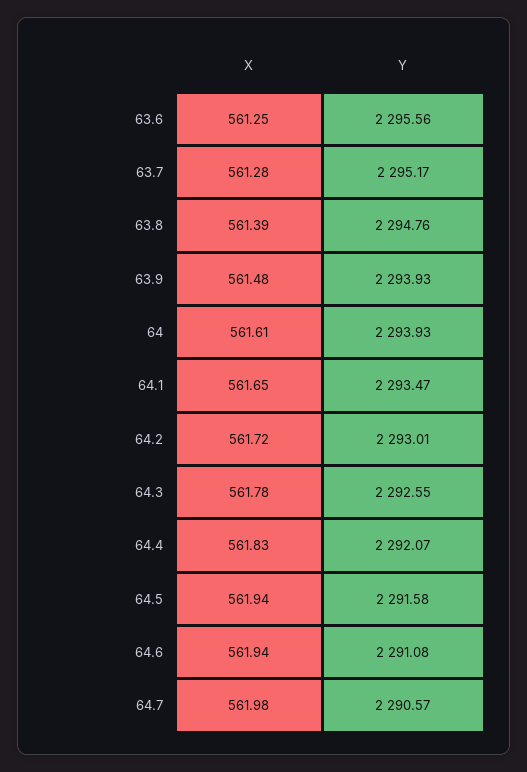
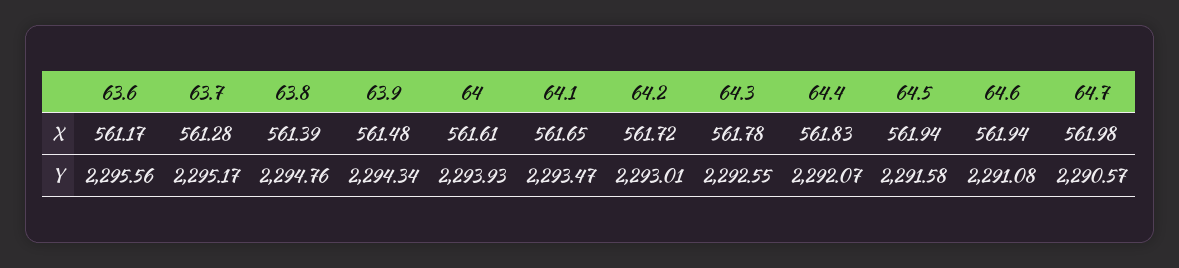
X, 63.6: 561.25 -> 561.17
Y, 63.9: 2293.93 -> 2294.34

